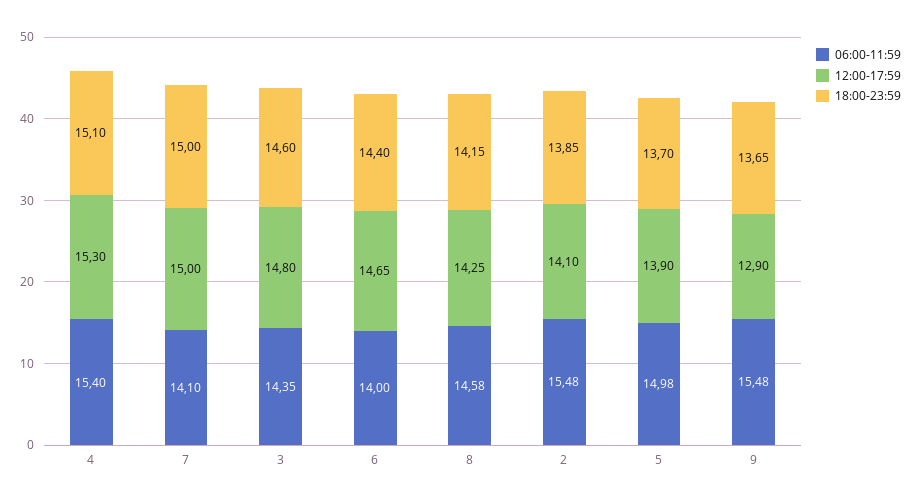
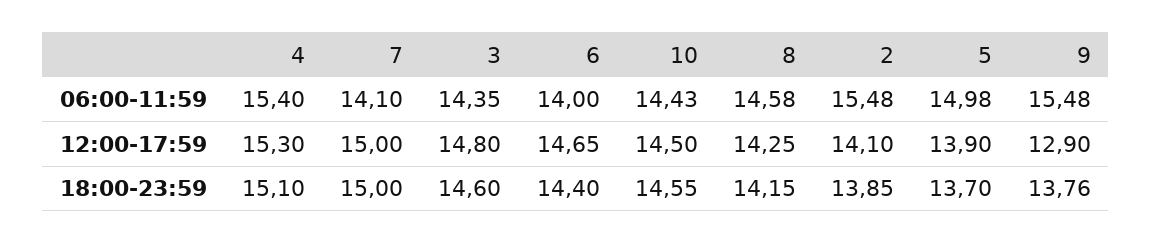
18:00-23:59, 9: 13.65 -> 13.76
06:00-11:59, 10: none -> 14.43
12:00-17:59, 10: none -> 14.5
18:00-23:59, 10: none -> 14.55

